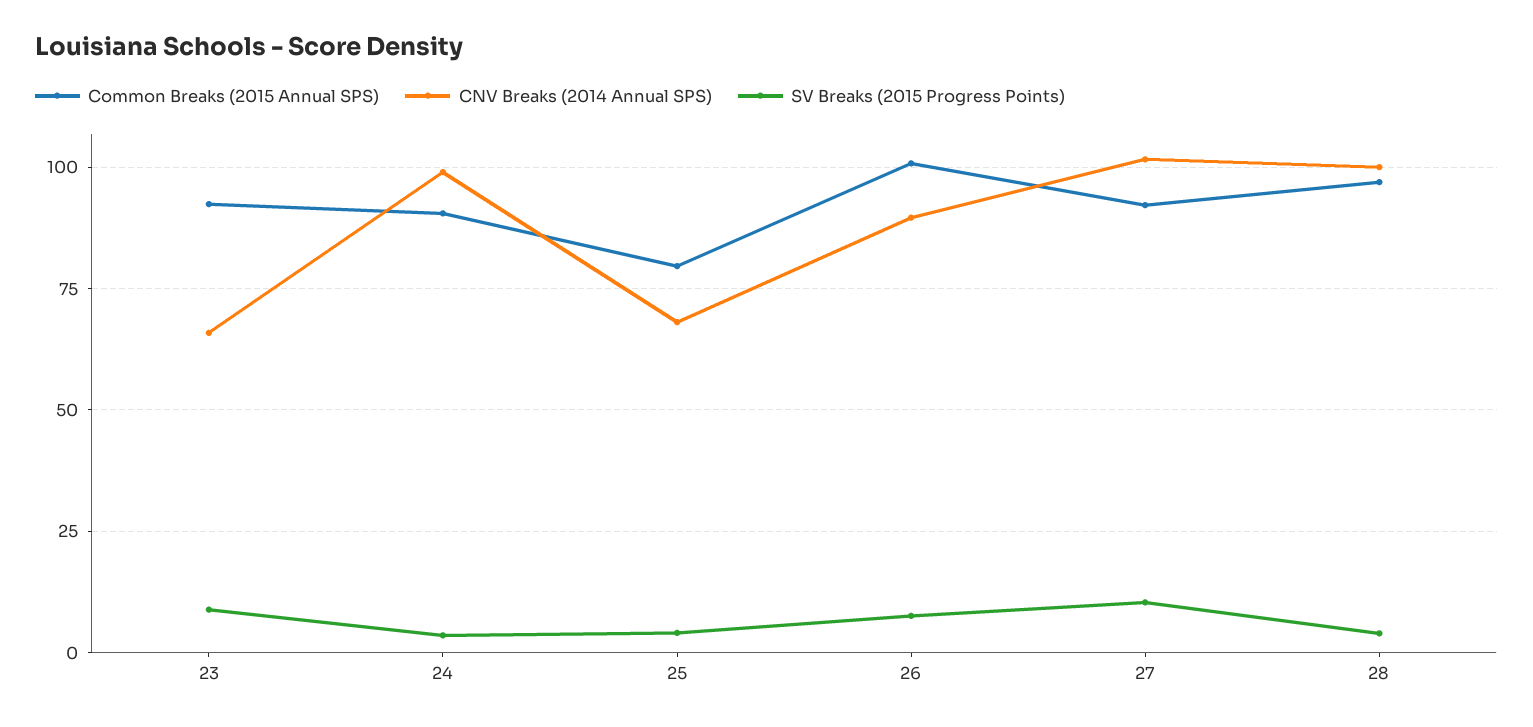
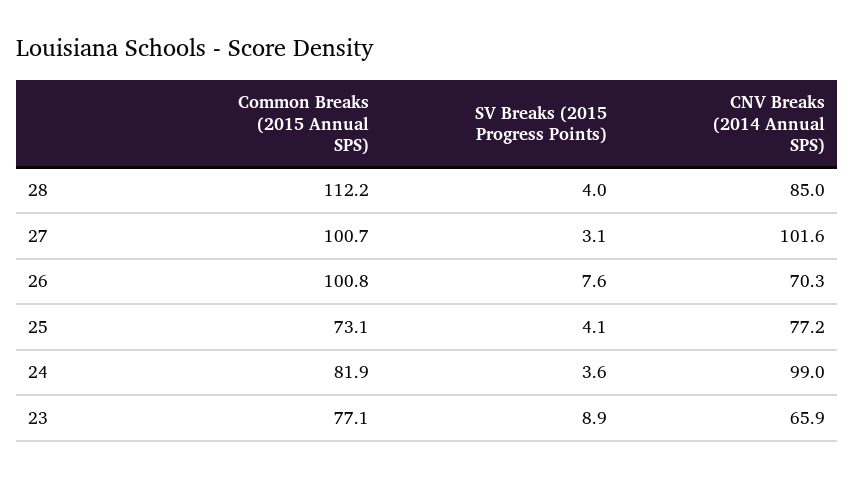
Common Breaks (2015 Annual SPS), 23: 92.5 -> 77.1
Common Breaks (2015 Annual SPS), 24: 90 -> 81.9
Common Breaks (2015 Annual SPS), 25: 80 -> 73.1
CNV Breaks (2014 Annual SPS), 25: 67.5 -> 77.2
CNV Breaks (2014 Annual SPS), 26: 90 -> 70.3
Common Breaks (2015 Annual SPS), 27: 92.5 -> 100.7
SV Breaks (2015 Progress Points), 27: 10 -> 3.1
Common Breaks (2015 Annual SPS), 28: 97.5 -> 112.2
CNV Breaks (2014 Annual SPS), 28: 100 -> 85

